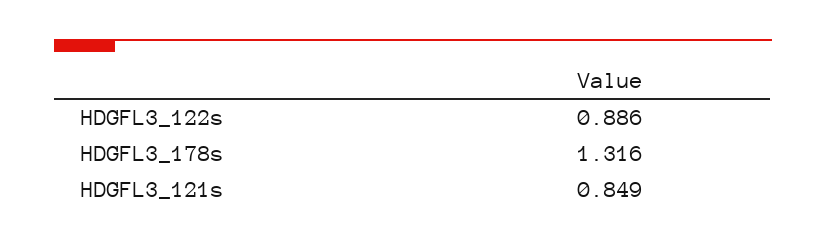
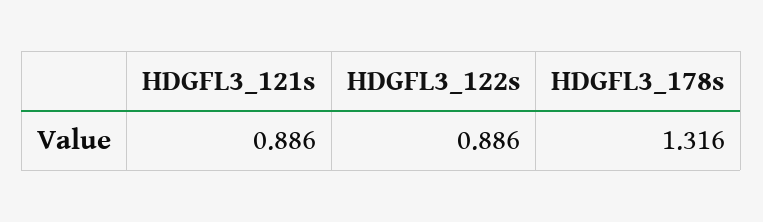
HDGFL3_121s: 0.849 -> 0.886

